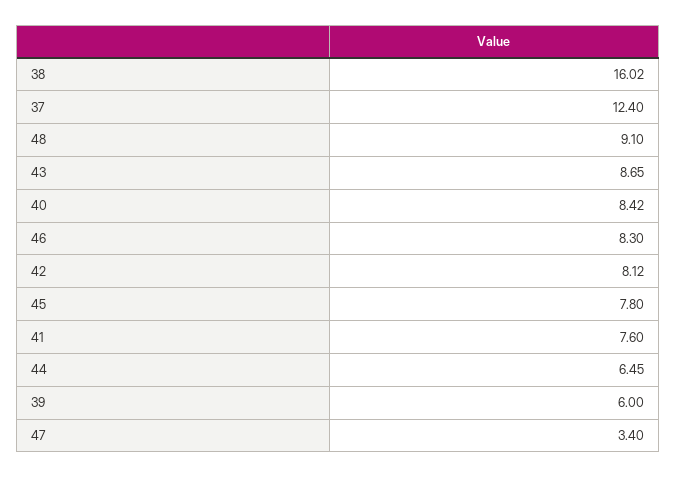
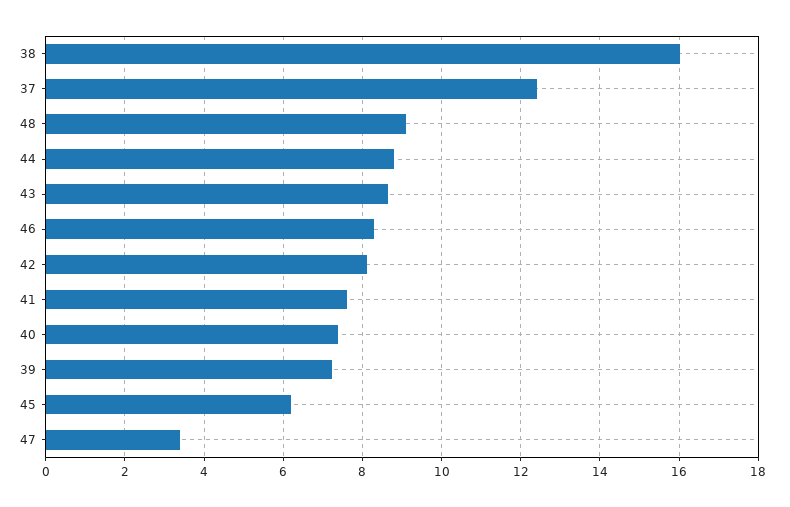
40: 8.42 -> 7.4
45: 7.8 -> 6.2
44: 6.45 -> 8.8
39: 6 -> 7.2

